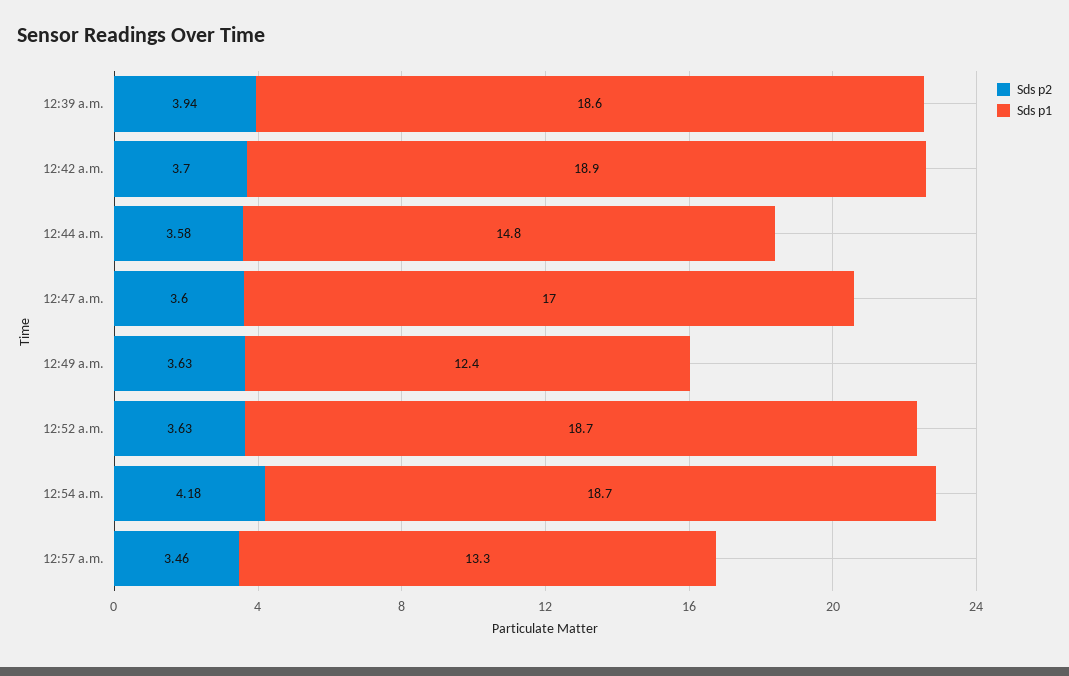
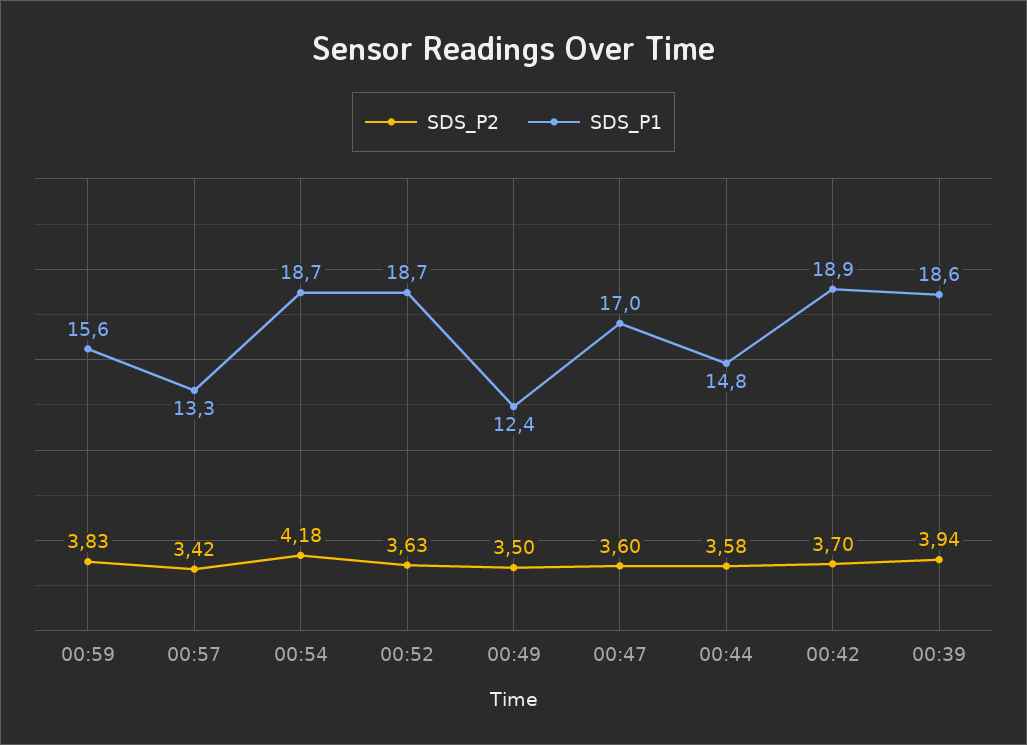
Sds p2, 12:49 a.m.: 3.63 -> 3.5
Sds p2, 12:57 a.m.: 3.46 -> 3.42
Sds p2, 00:59: none -> 3.83
Sds p1, 00:59: none -> 15.6

